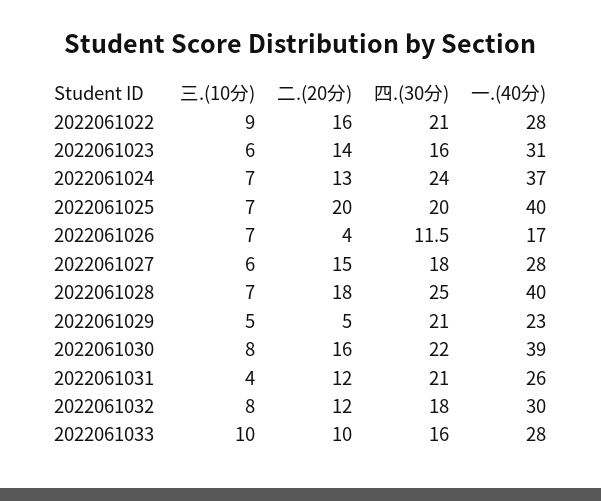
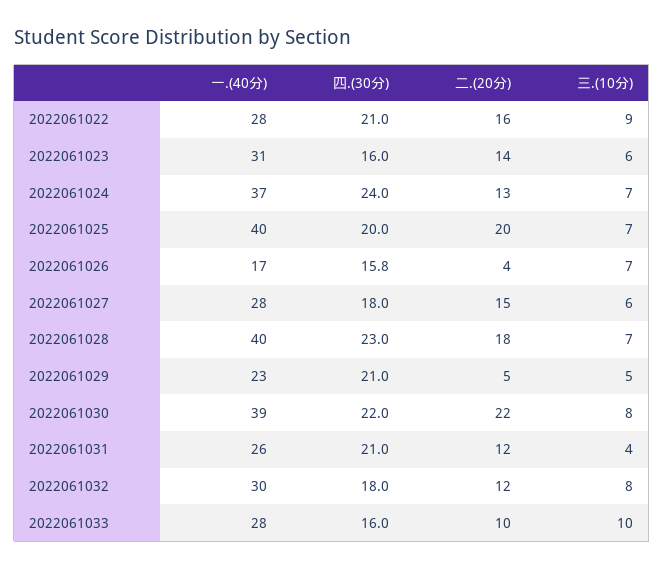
四.(30分), 2022061026: 11.5 -> 15.8
四.(30分), 2022061028: 25 -> 23
二.(20分), 2022061030: 16 -> 22

